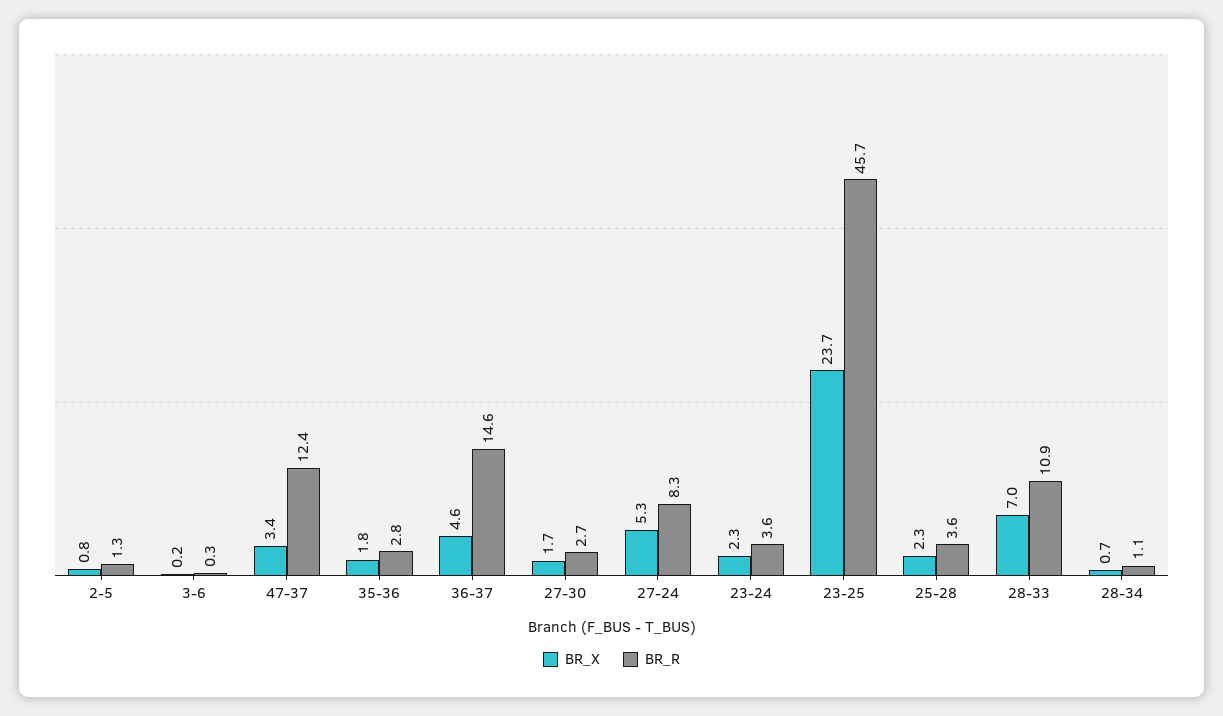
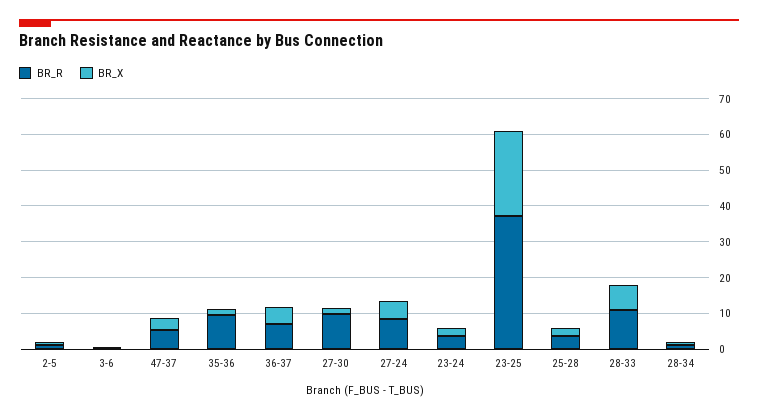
BR_R, 47-37: 12.4 -> 5
BR_R, 35-36: 2.8 -> 10
BR_R, 36-37: 14.6 -> 7.5
BR_R, 27-30: 2.7 -> 10
BR_R, 23-25: 45.7 -> 37.5

